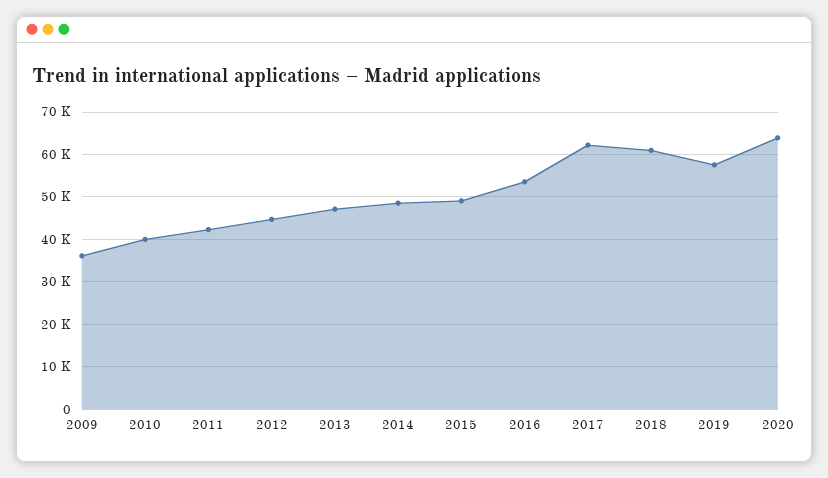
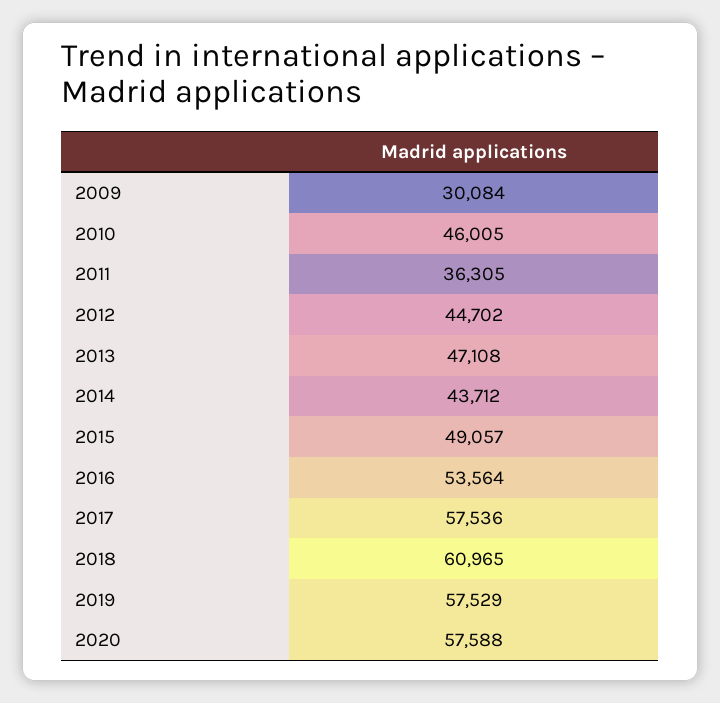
2009: 36000 -> 30084
2010: 40000 -> 46005
2011: 42000 -> 36305
2014: 48000 -> 43712
2017: 62000 -> 57536
2020: 64000 -> 57588

